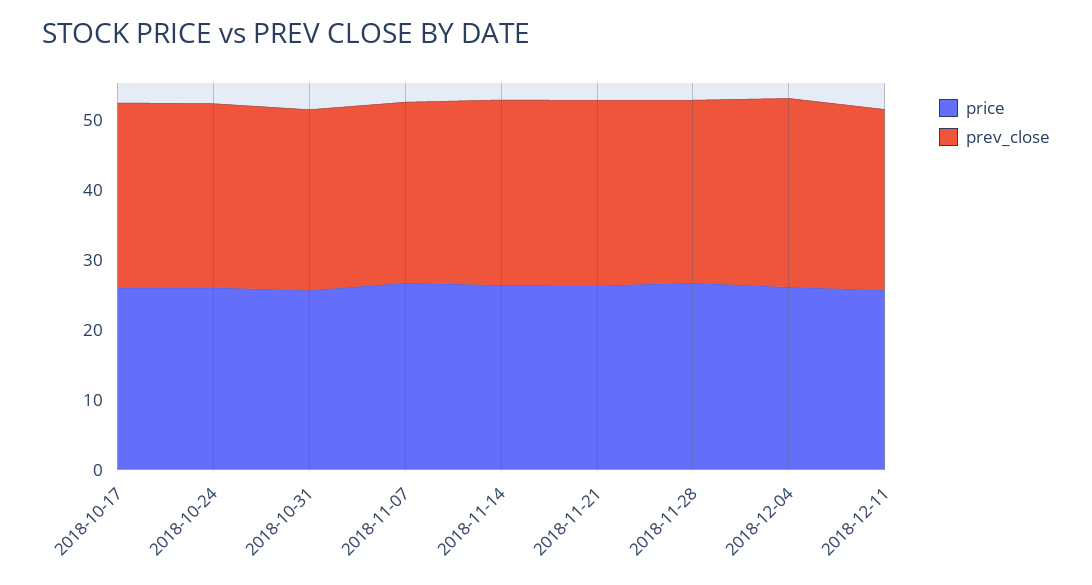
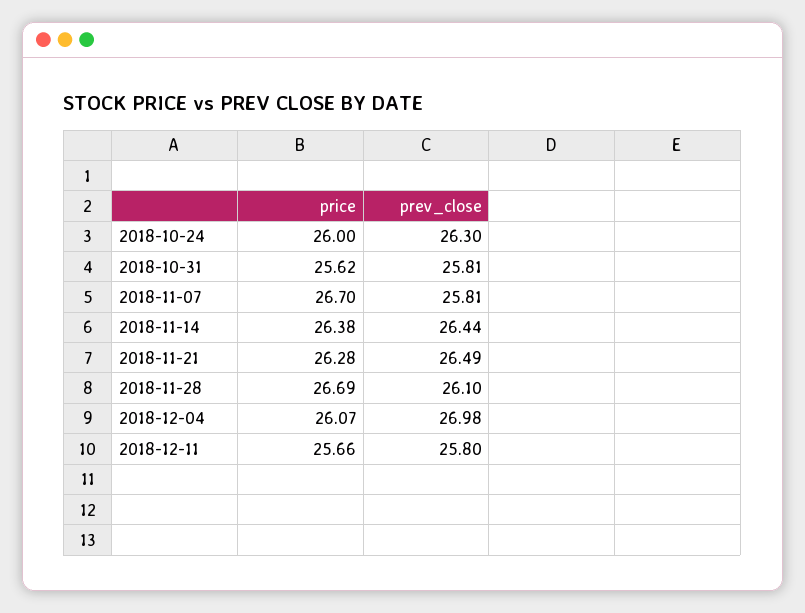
price, 2018-10-17: 26 -> none
prev_close, 2018-10-17: 26 -> none

